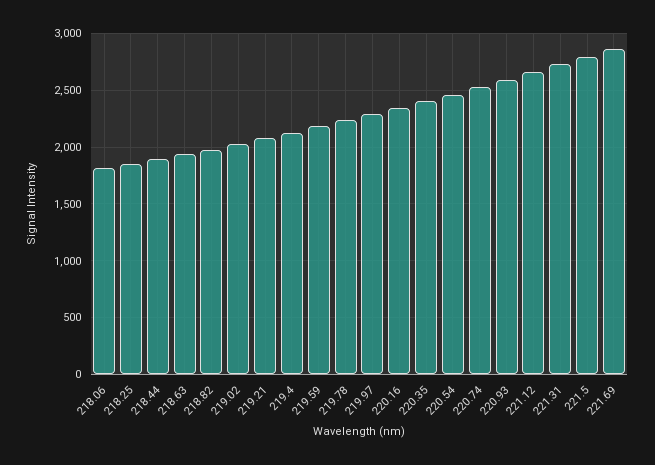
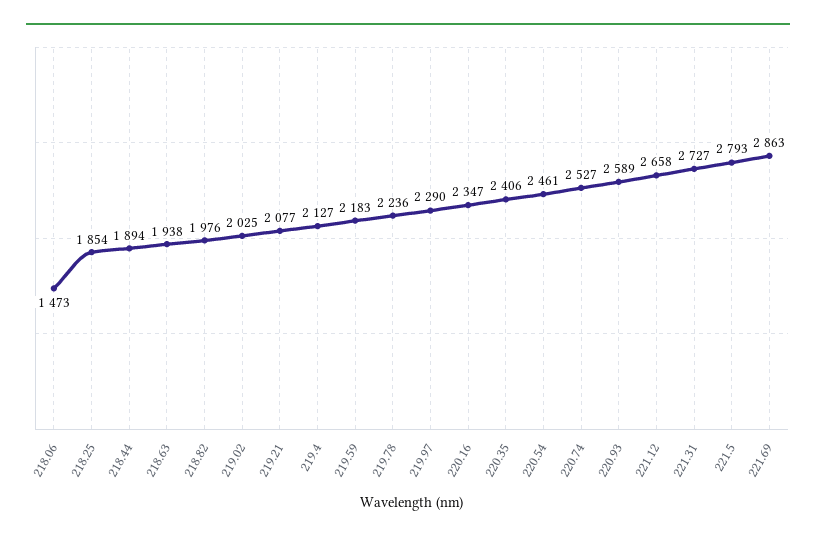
218.06: 1800 -> 1473

